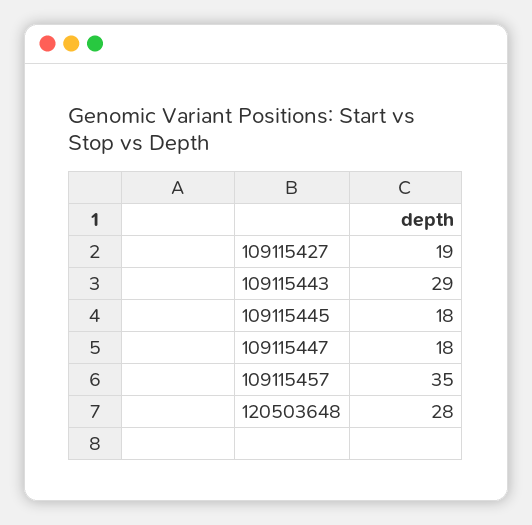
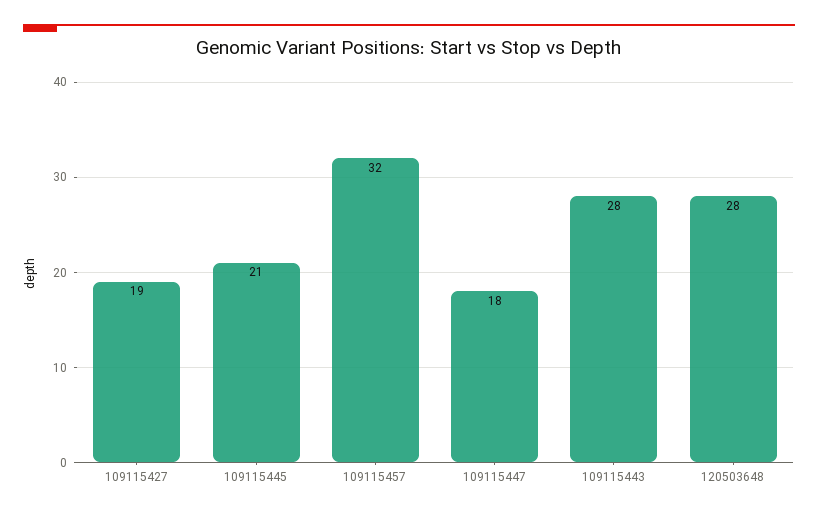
109115443: 29 -> 28
109115445: 18 -> 21
109115457: 35 -> 32

